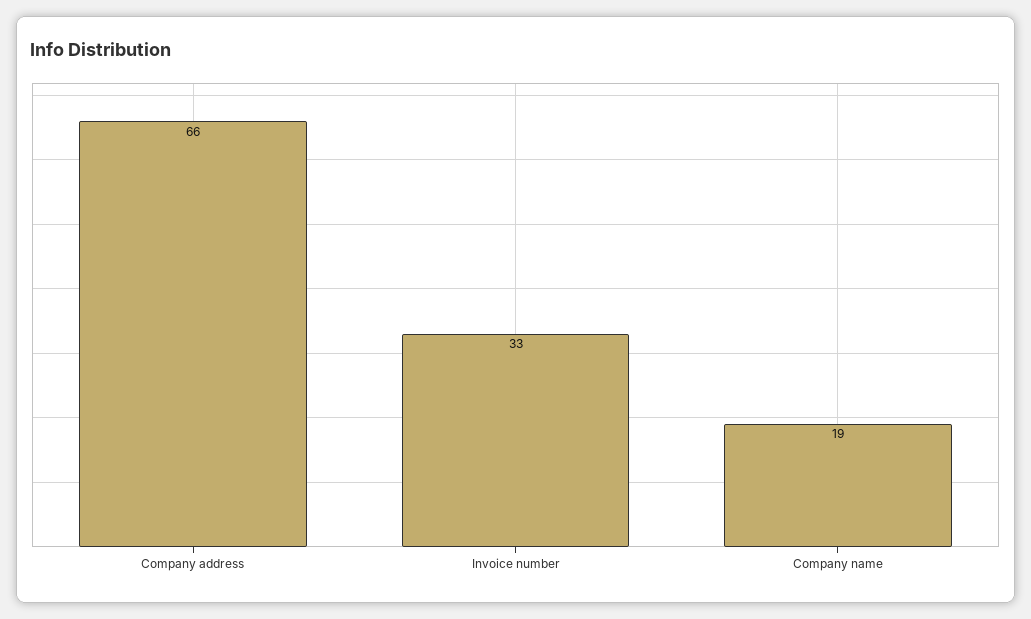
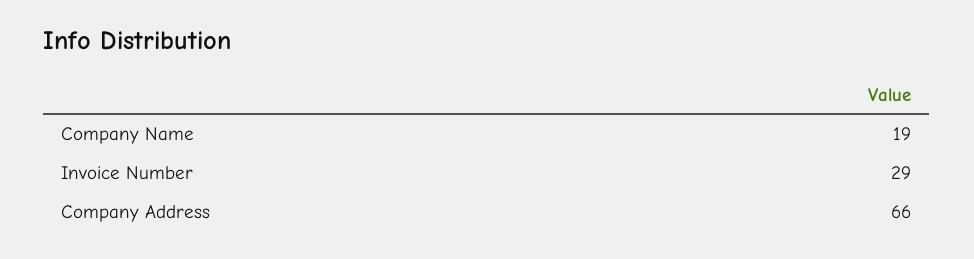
Invoice number: 33 -> 29

